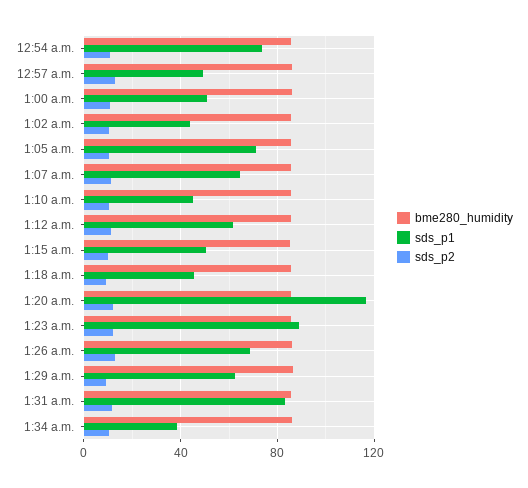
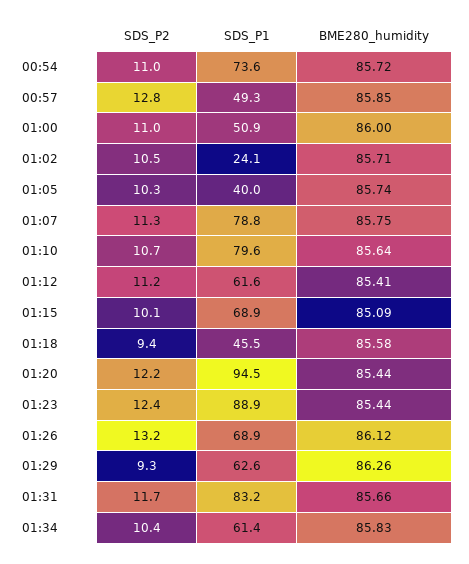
sds_p1, 1:02 a.m.: 45 -> 24.1
sds_p1, 1:05 a.m.: 70 -> 40
sds_p1, 1:07 a.m.: 65 -> 78.8
sds_p1, 1:10 a.m.: 45 -> 79.6
sds_p1, 1:15 a.m.: 50 -> 68.9
sds_p1, 1:20 a.m.: 115 -> 94.5
sds_p1, 1:34 a.m.: 40 -> 61.4

